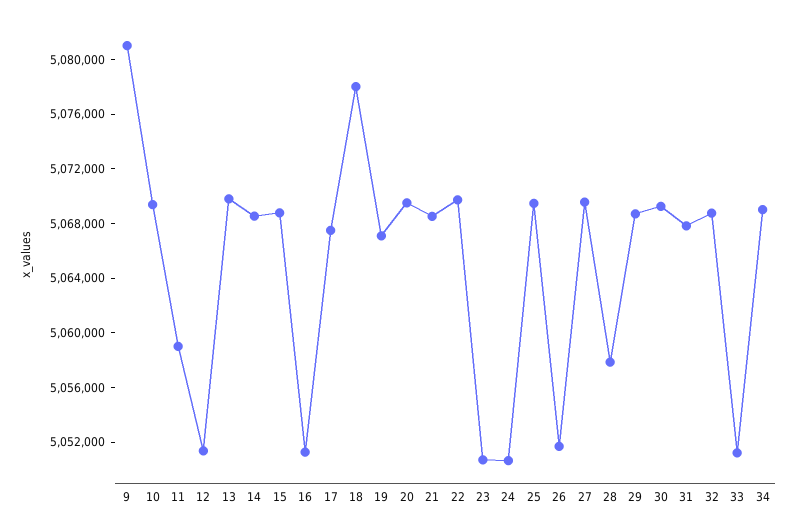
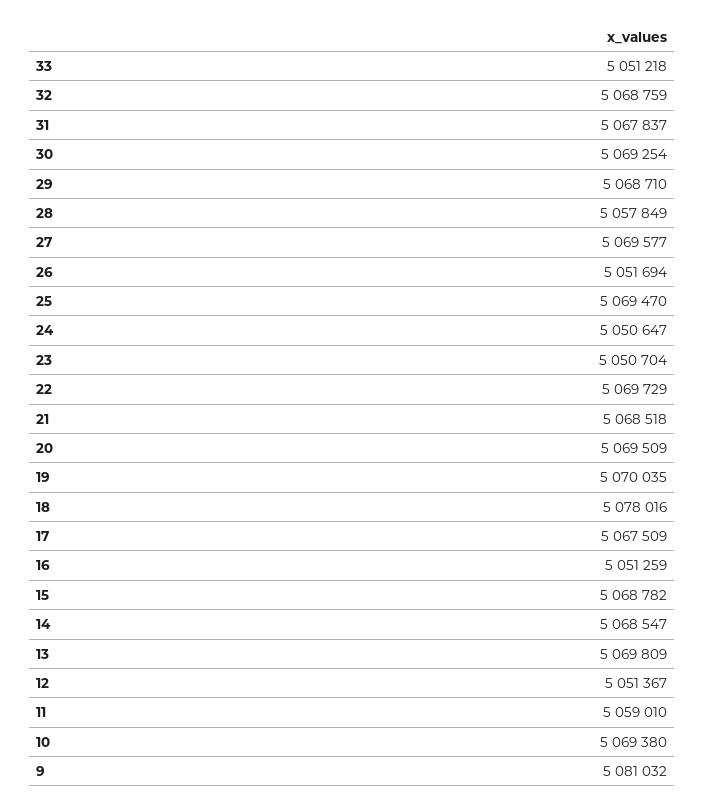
19: 5067000 -> 5070035
34: 5069000 -> none

